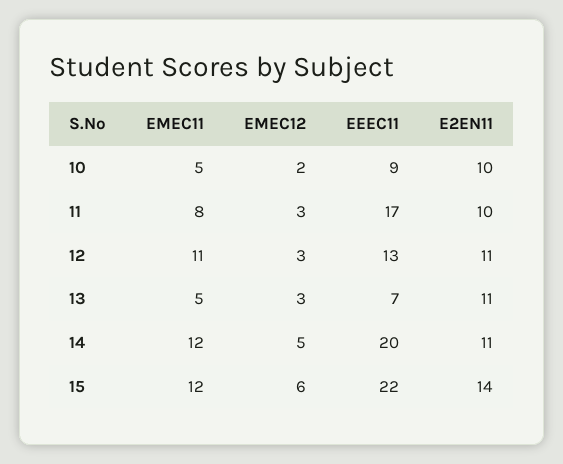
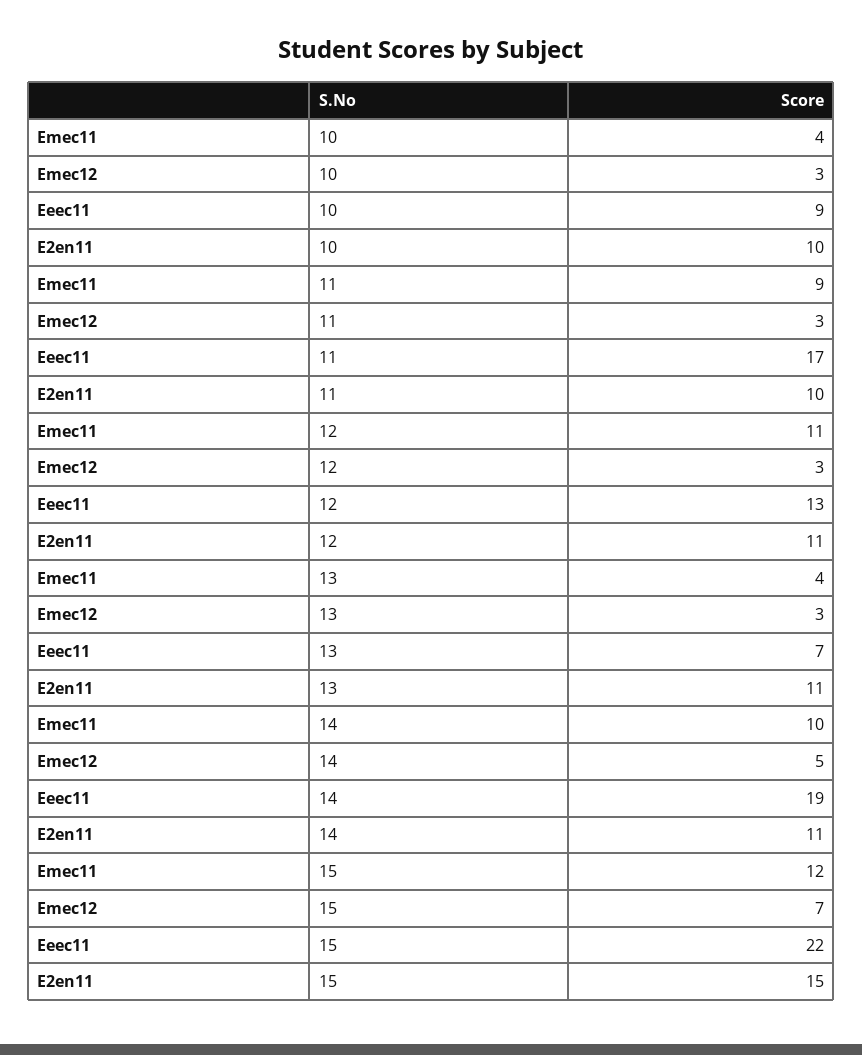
EMEC11, 10: 5 -> 4
EMEC12, 10: 2 -> 3
EMEC11, 11: 8 -> 9
EMEC11, 13: 5 -> 4
EMEC11, 14: 12 -> 10
EEEC11, 14: 20 -> 19
EMEC12, 15: 6 -> 7
E2EN11, 15: 14 -> 15

